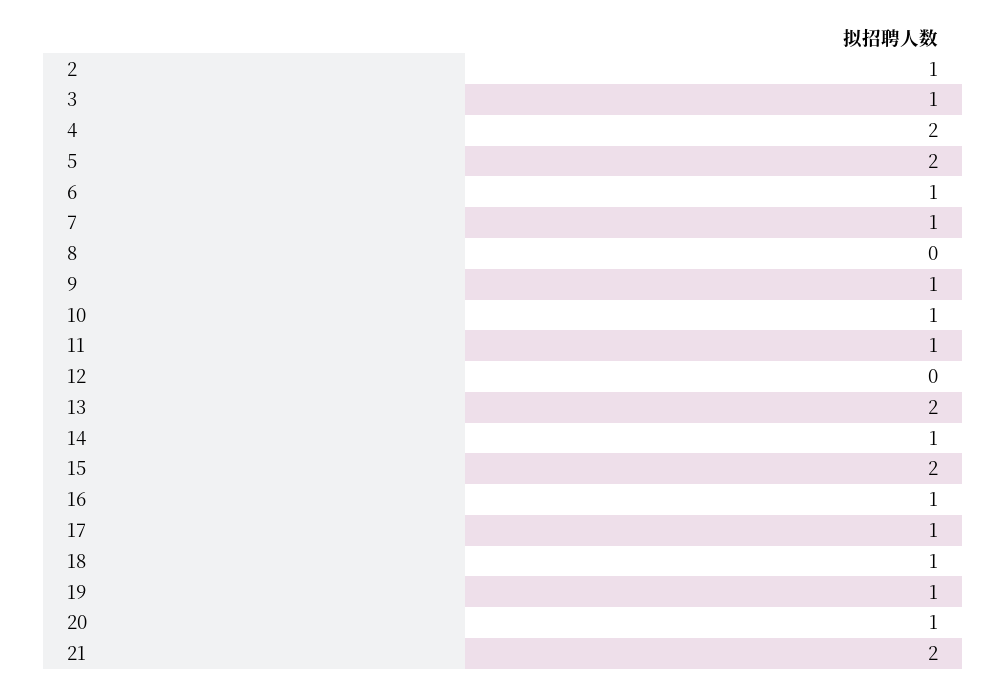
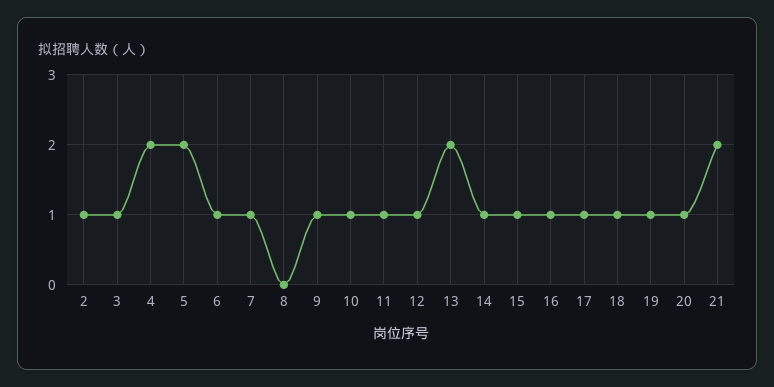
12: 0 -> 1
15: 2 -> 1

